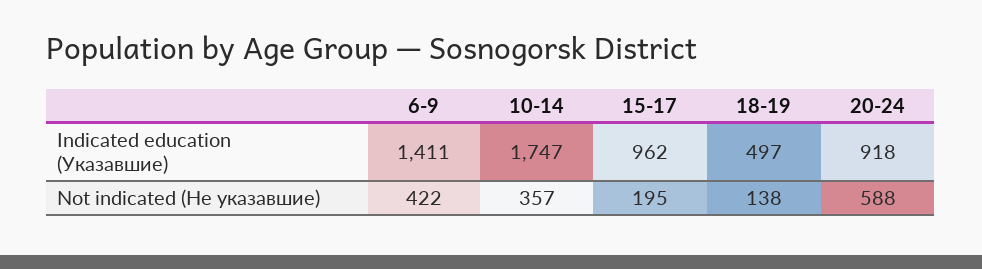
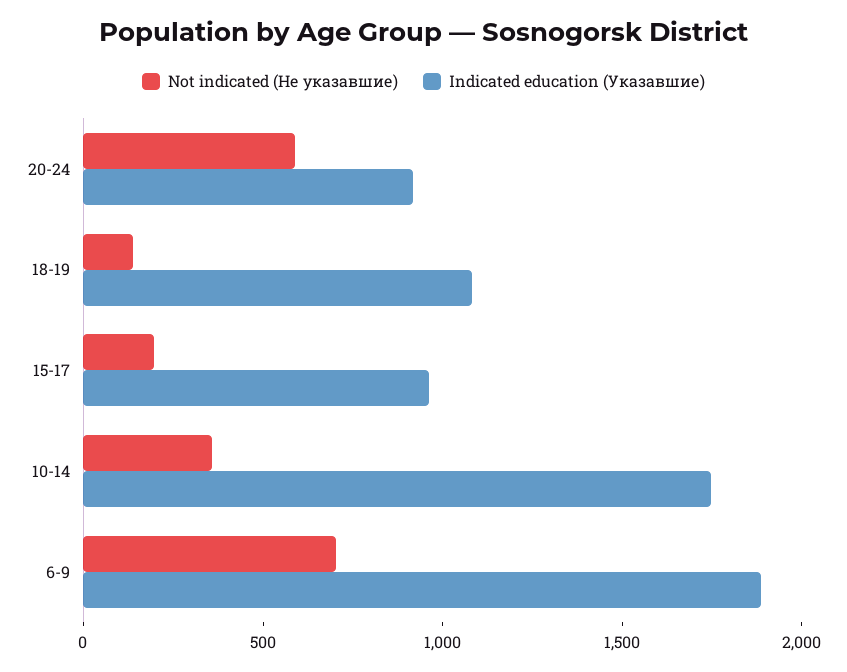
Indicated education (Указавшие), 6-9: 1411 -> 1900
Indicated education (Указавшие), 18-19: 497 -> 1100
Not indicated (Не указавшие), 6-9: 422 -> 700

